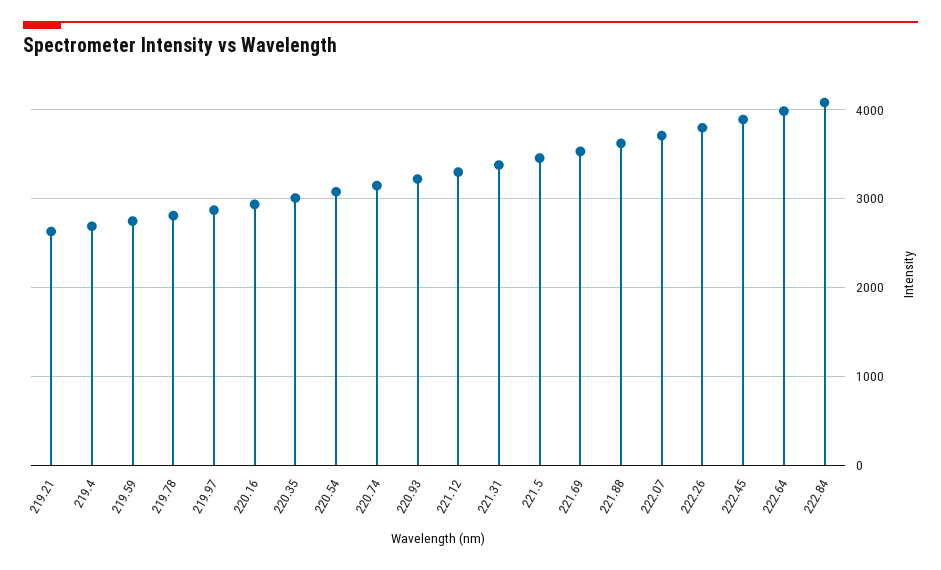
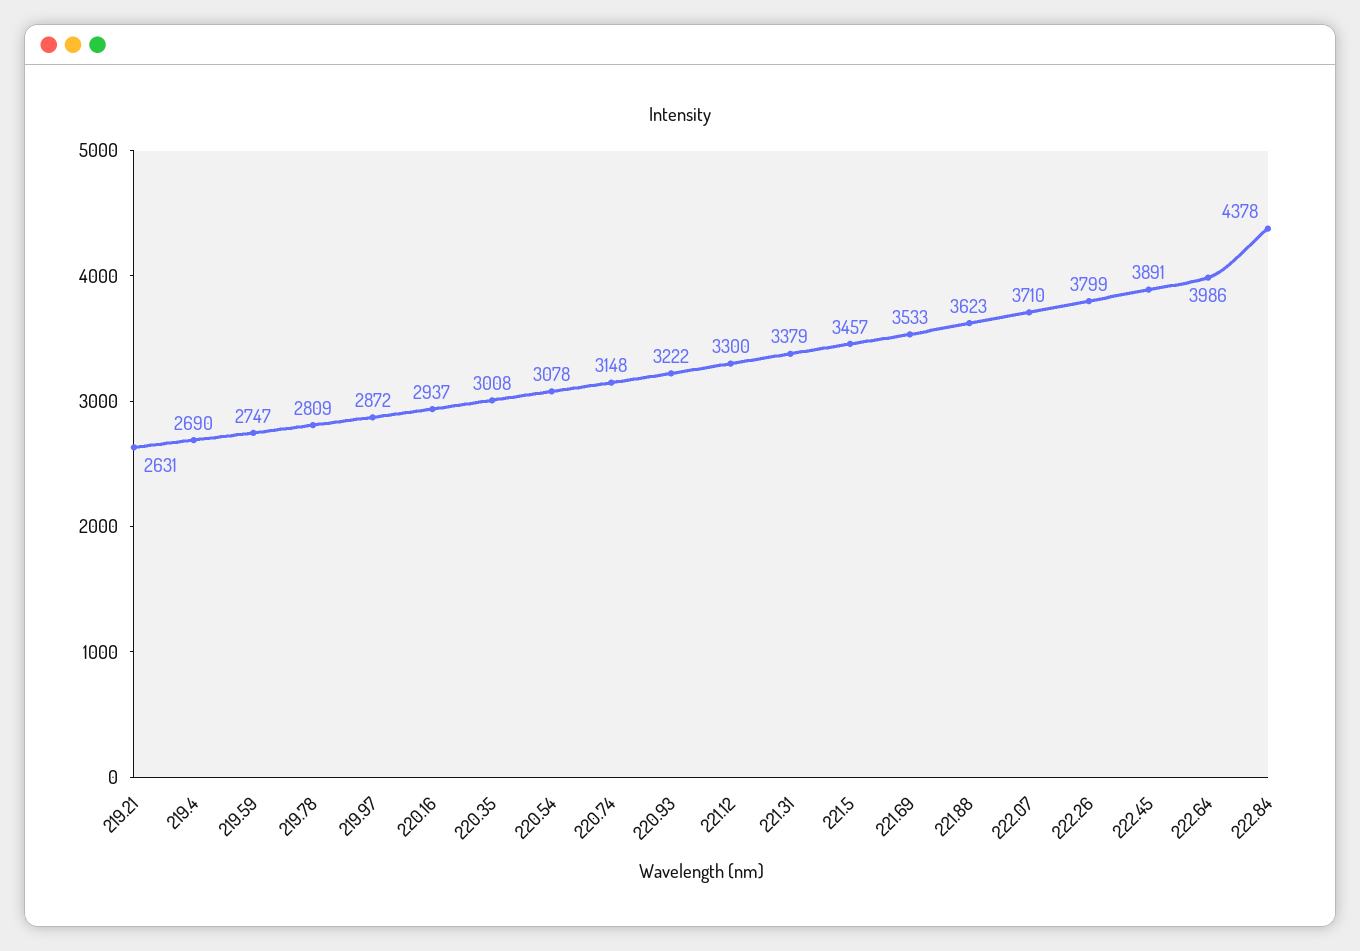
222.84: 4100 -> 4378

